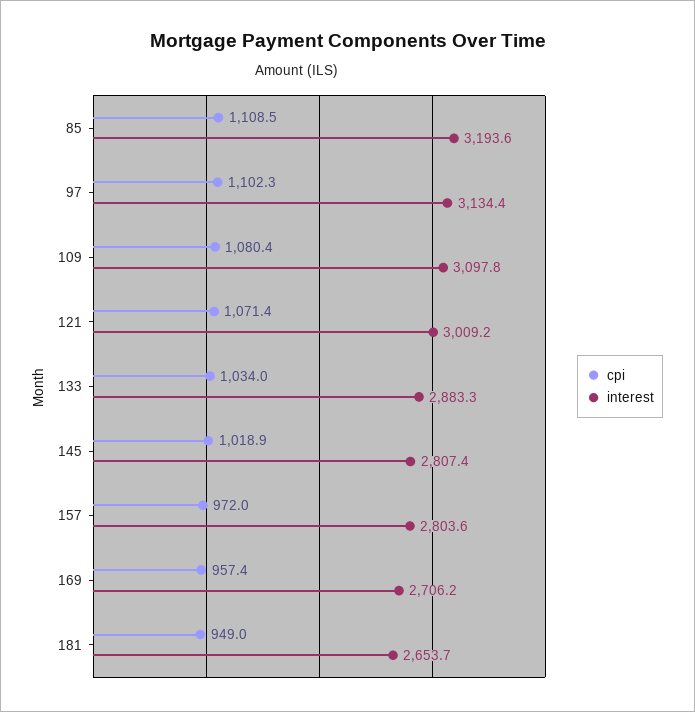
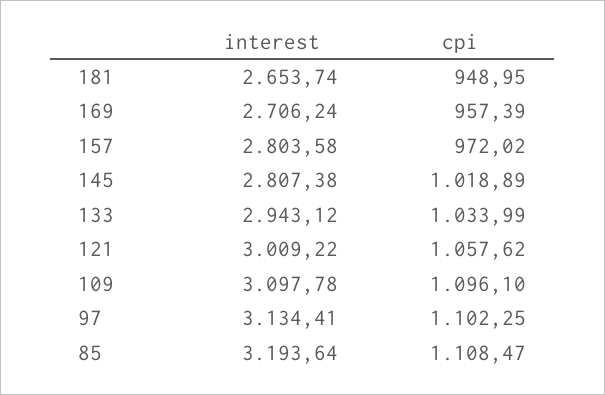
cpi, 109: 1080.4 -> 1096.1
cpi, 121: 1071.4 -> 1057.62
interest, 133: 2883.3 -> 2943.12

